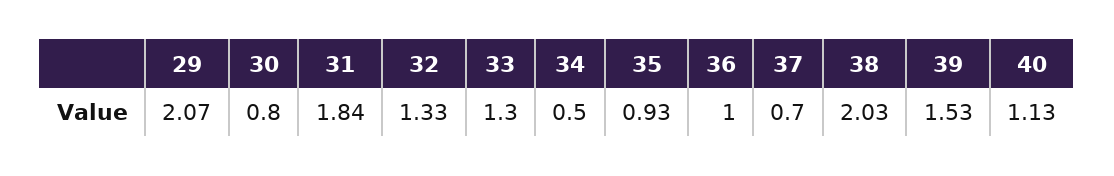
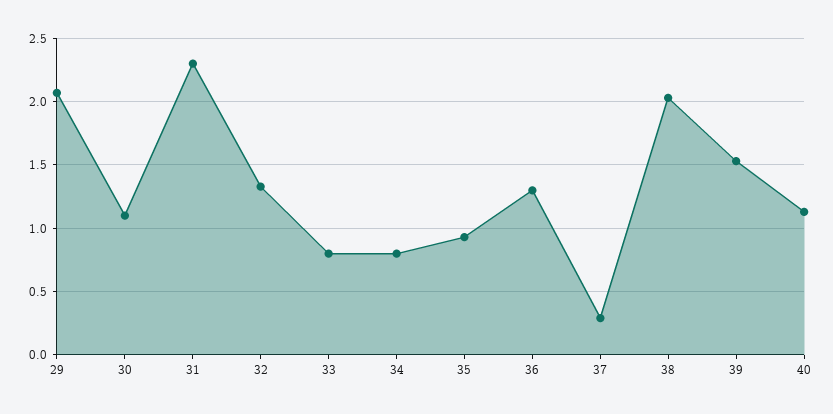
30: 0.8 -> 1.1
31: 1.84 -> 2.3
33: 1.3 -> 0.8
34: 0.5 -> 0.8
36: 1 -> 1.3
37: 0.7 -> 0.3

